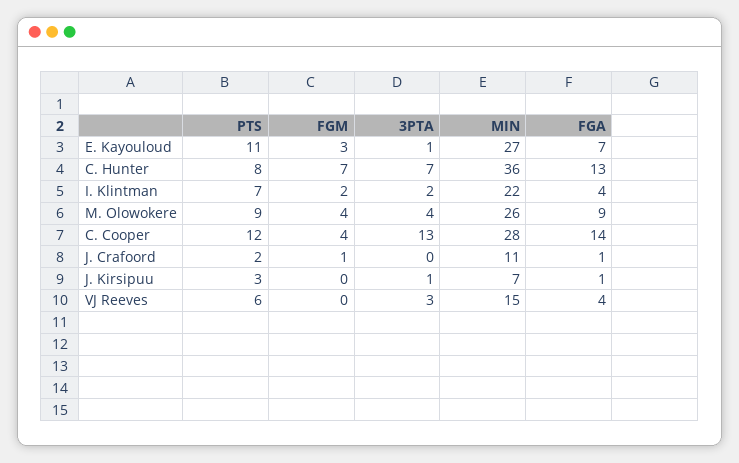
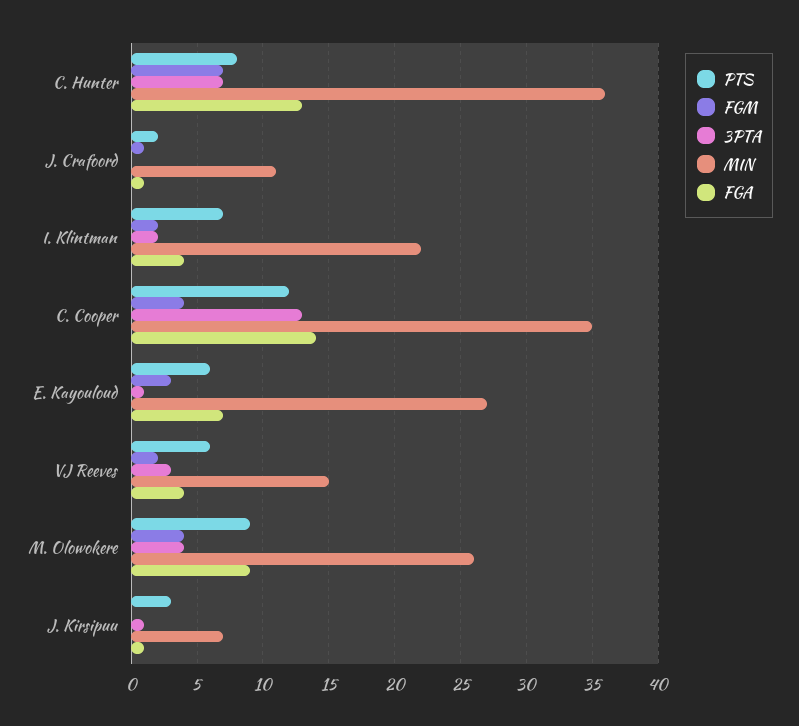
PTS, E. Kayouloud: 11 -> 6
MIN, C. Cooper: 28 -> 35
FGM, VJ Reeves: 0 -> 2

